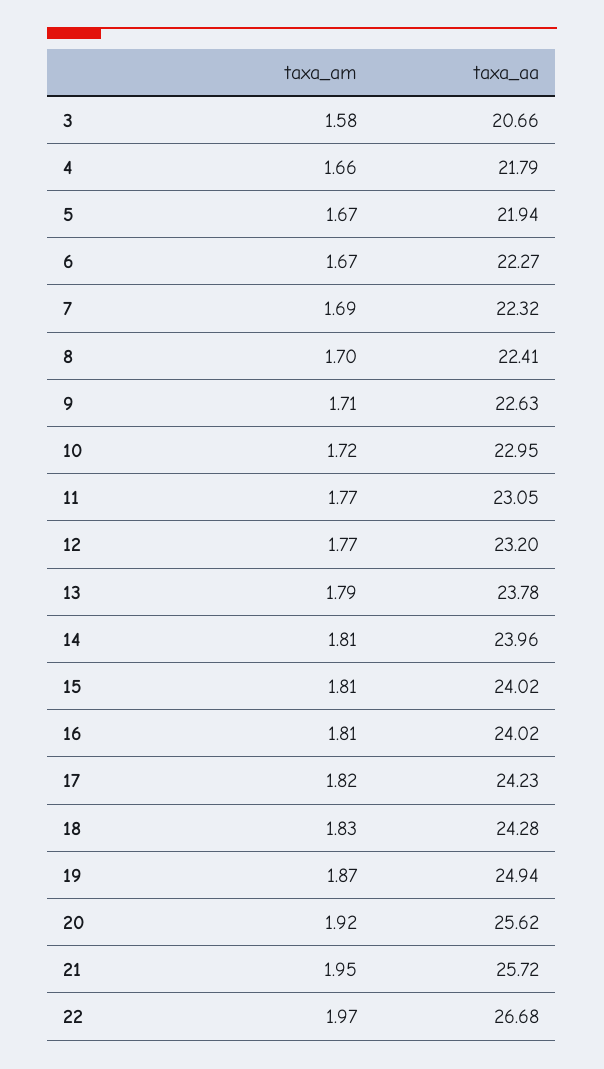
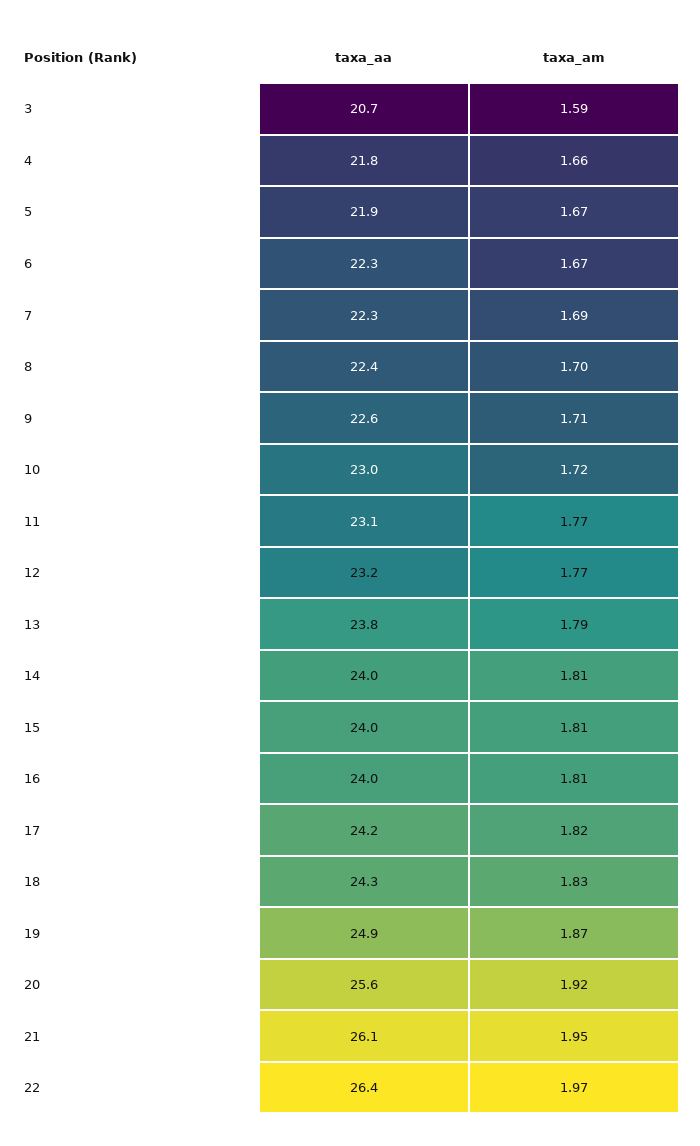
taxa_am, 3: 1.58 -> 1.59
taxa_aa, 21: 25.72 -> 26.1
taxa_aa, 22: 26.68 -> 26.4

